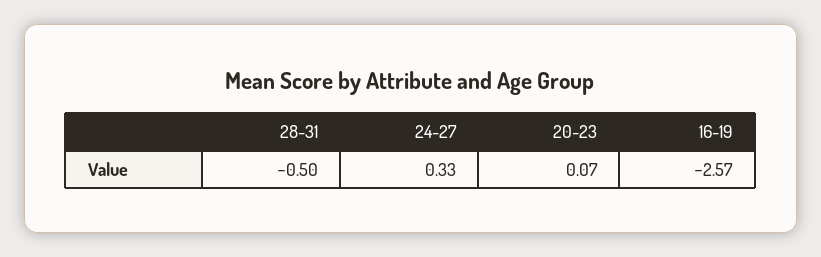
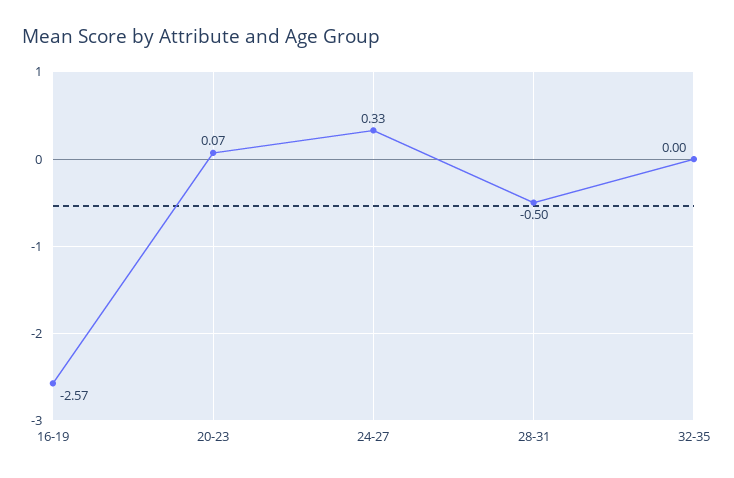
32-35: none -> 0

